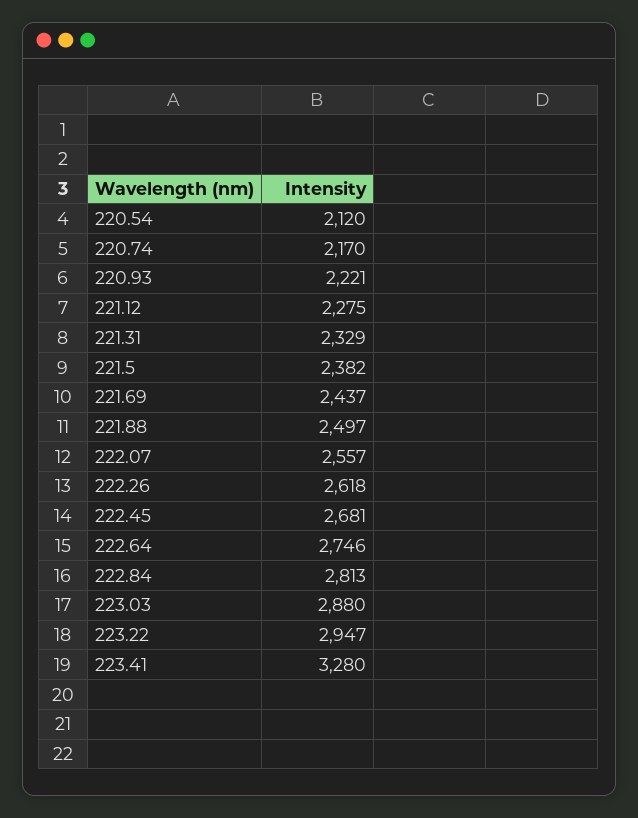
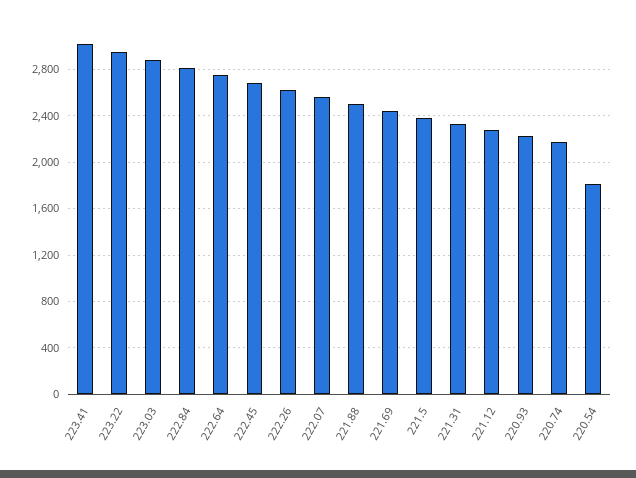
220.54: 2120 -> 1800
223.41: 3280 -> 3000

